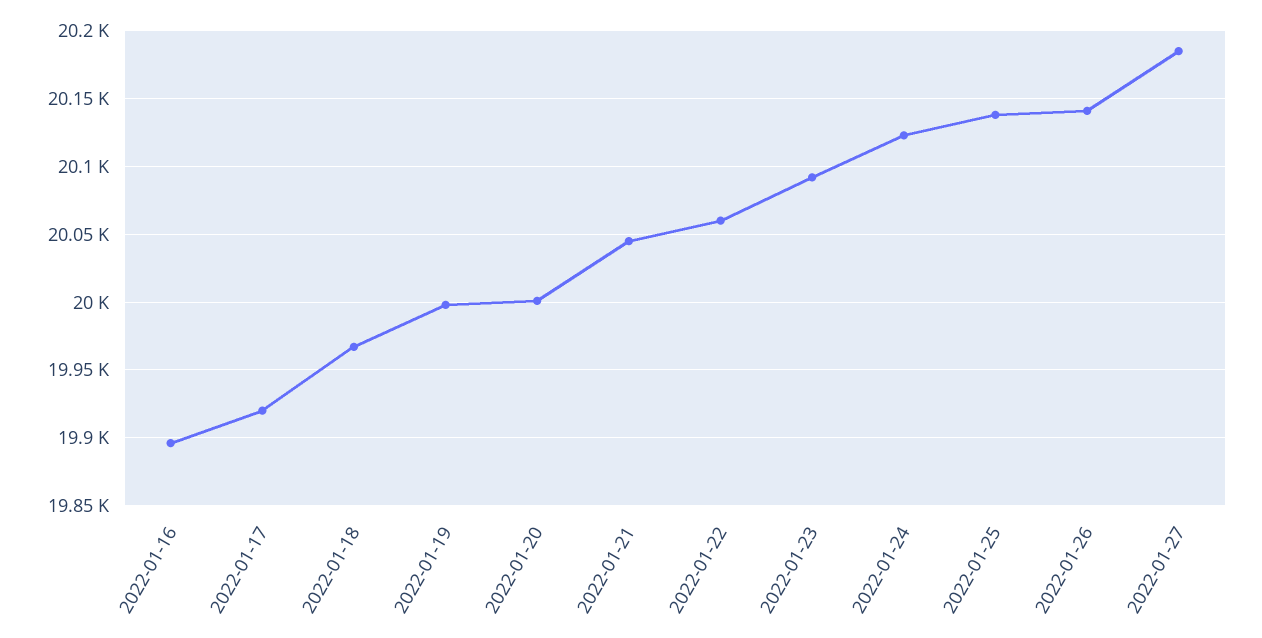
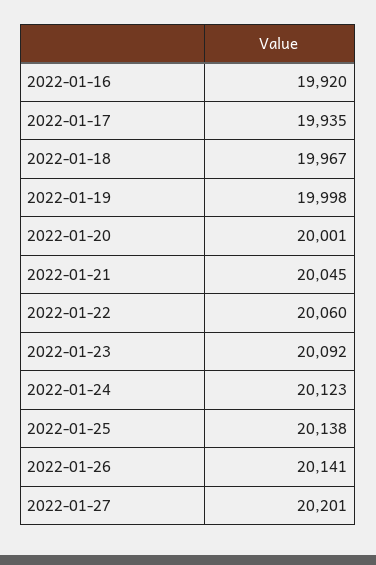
2022-01-16: 19895 -> 19920
2022-01-17: 19920 -> 19935
2022-01-27: 20185 -> 20201

